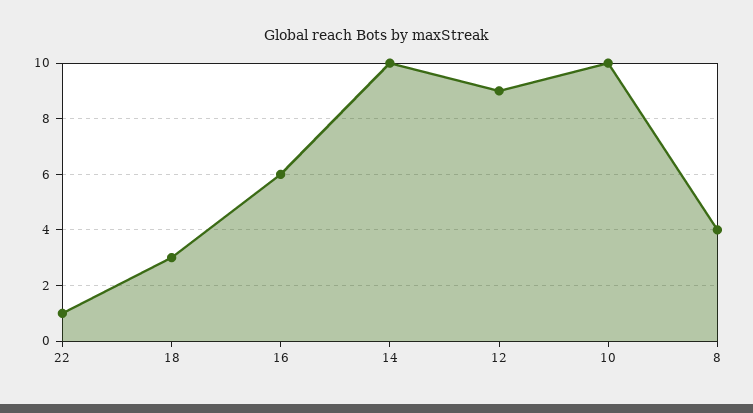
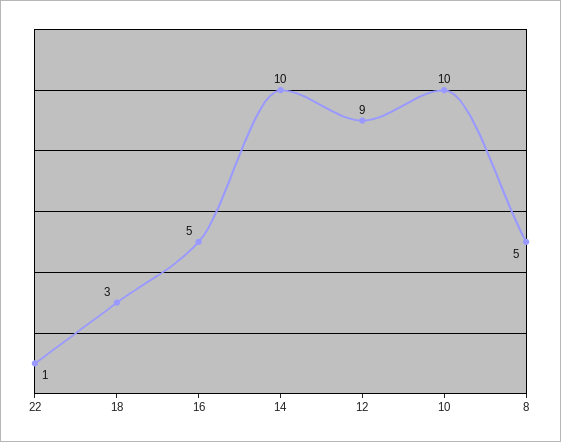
16: 6 -> 5
8: 4 -> 5

